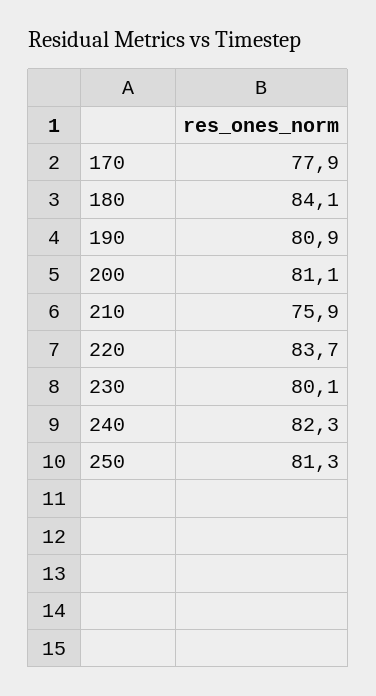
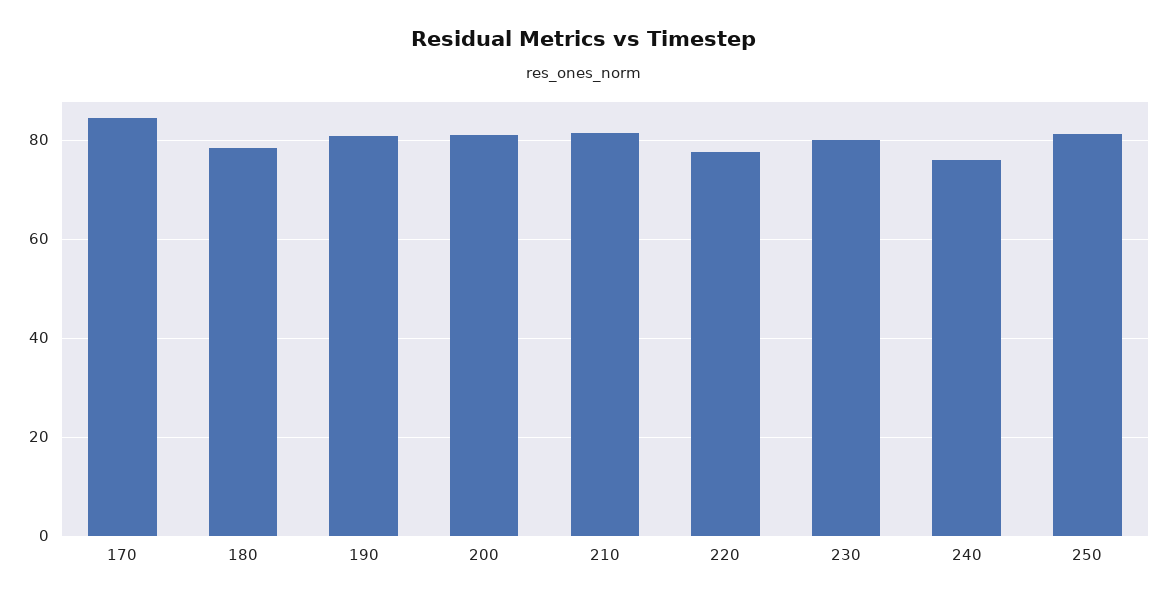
170: 77.9 -> 84
180: 84.1 -> 78
210: 75.9 -> 82
220: 83.7 -> 78
240: 82.3 -> 76

